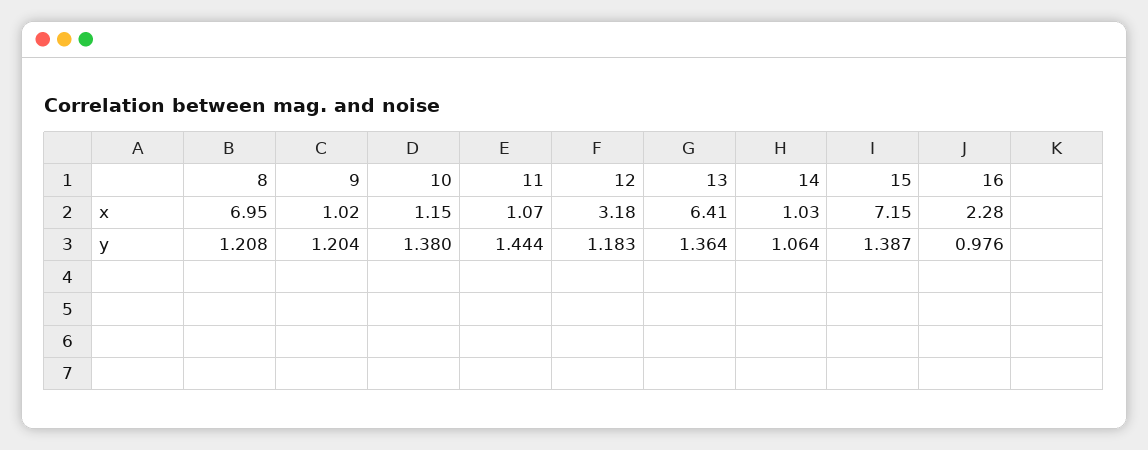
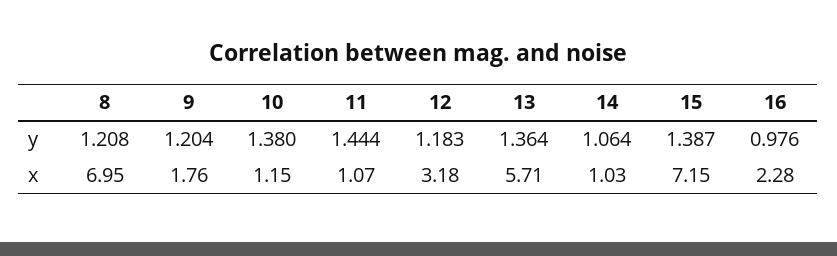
9, x: 1.02 -> 1.76
13, x: 6.41 -> 5.71

